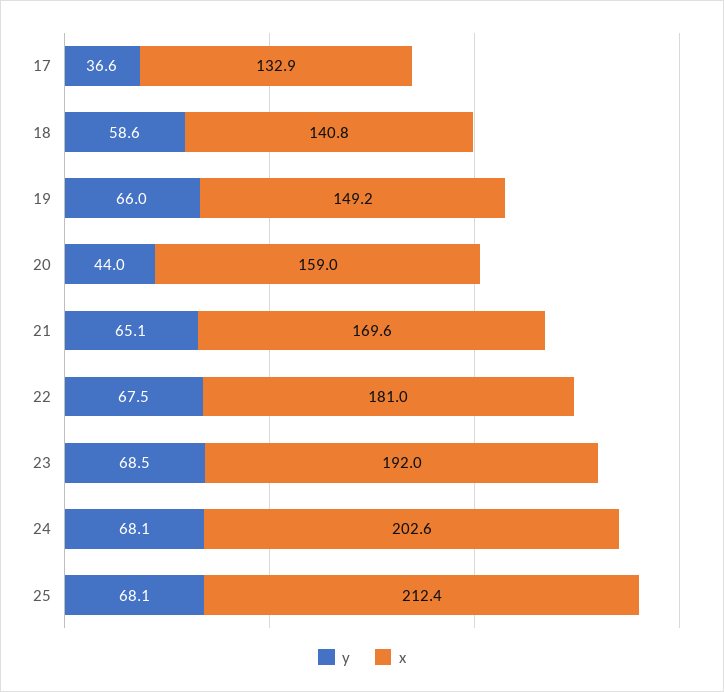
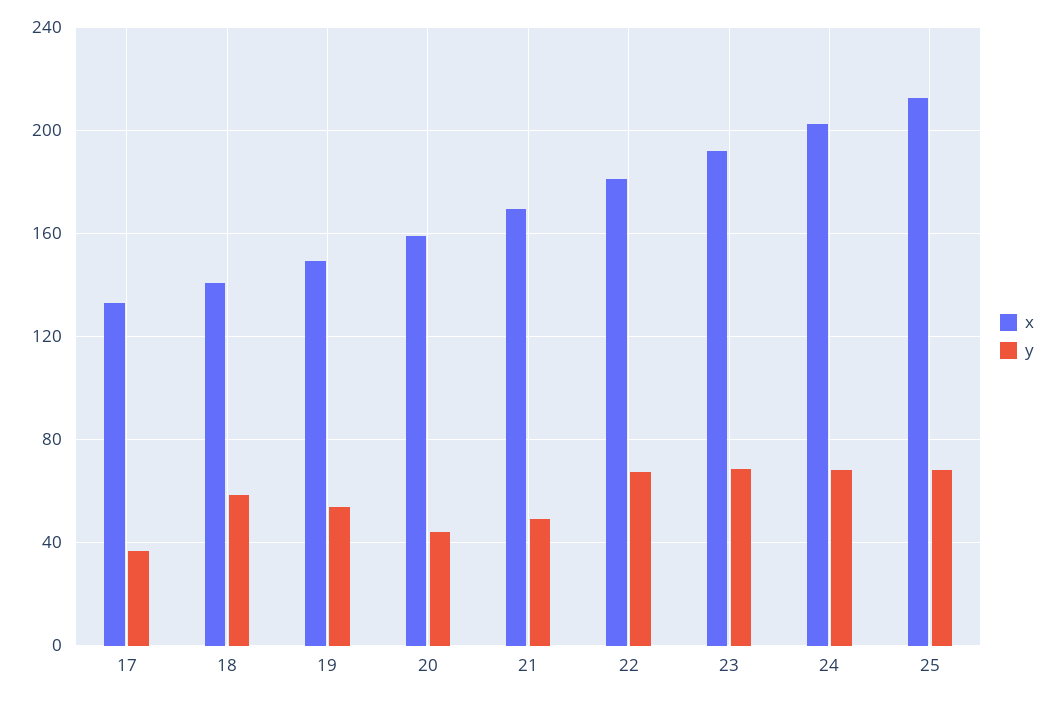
y, 19: 66 -> 55
y, 21: 65.1 -> 50

